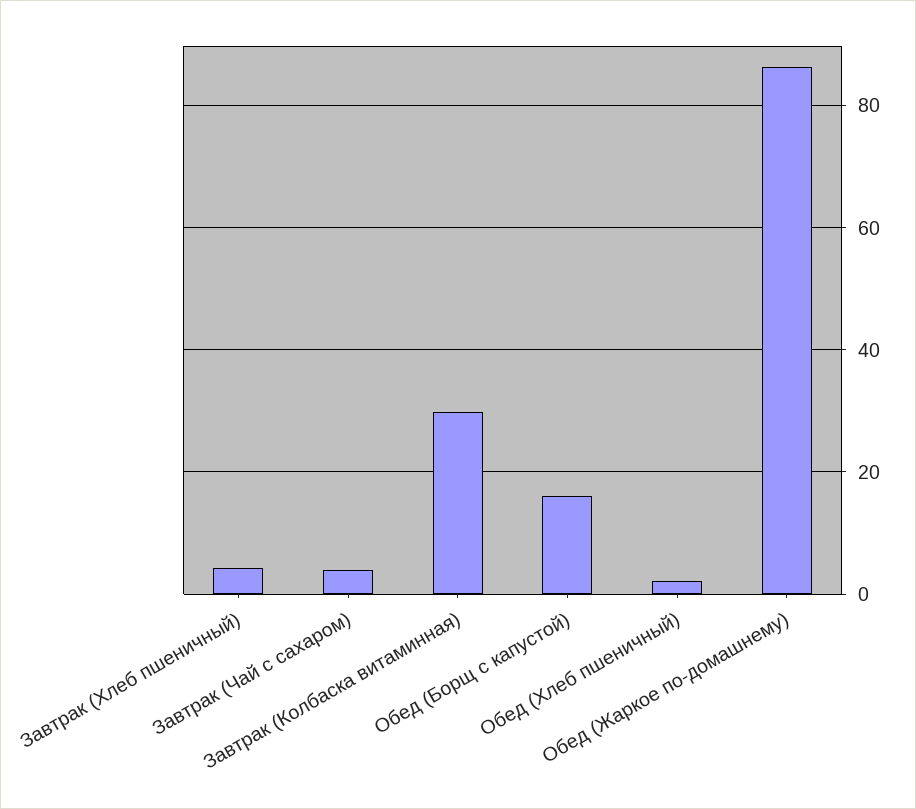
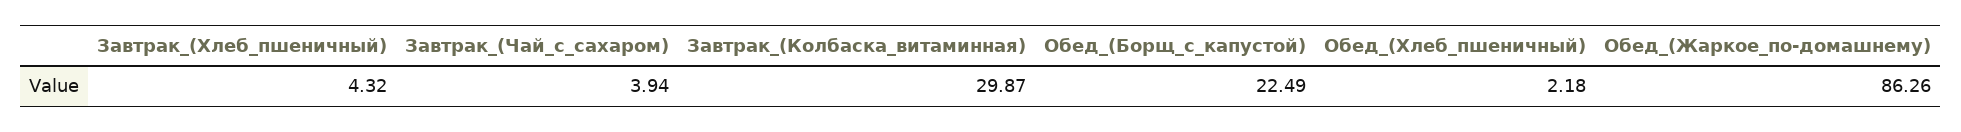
Обед (Борщ с капустой): 16 -> 22.49

